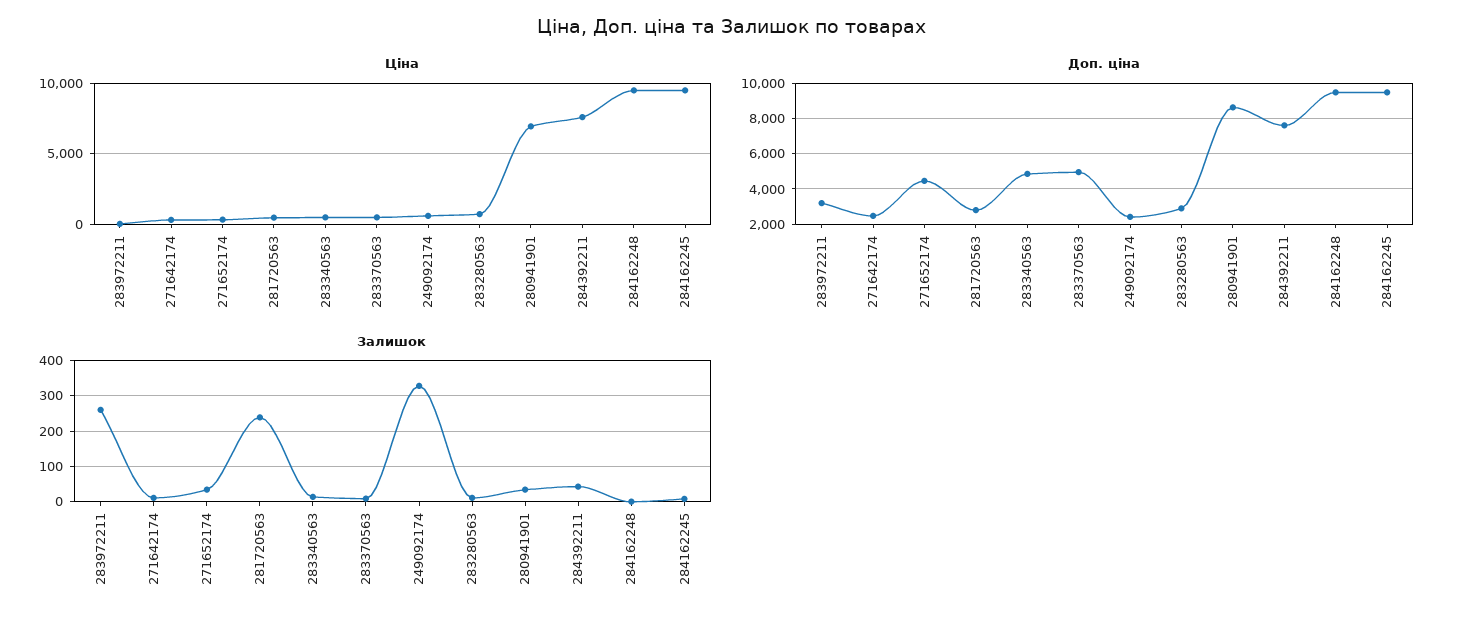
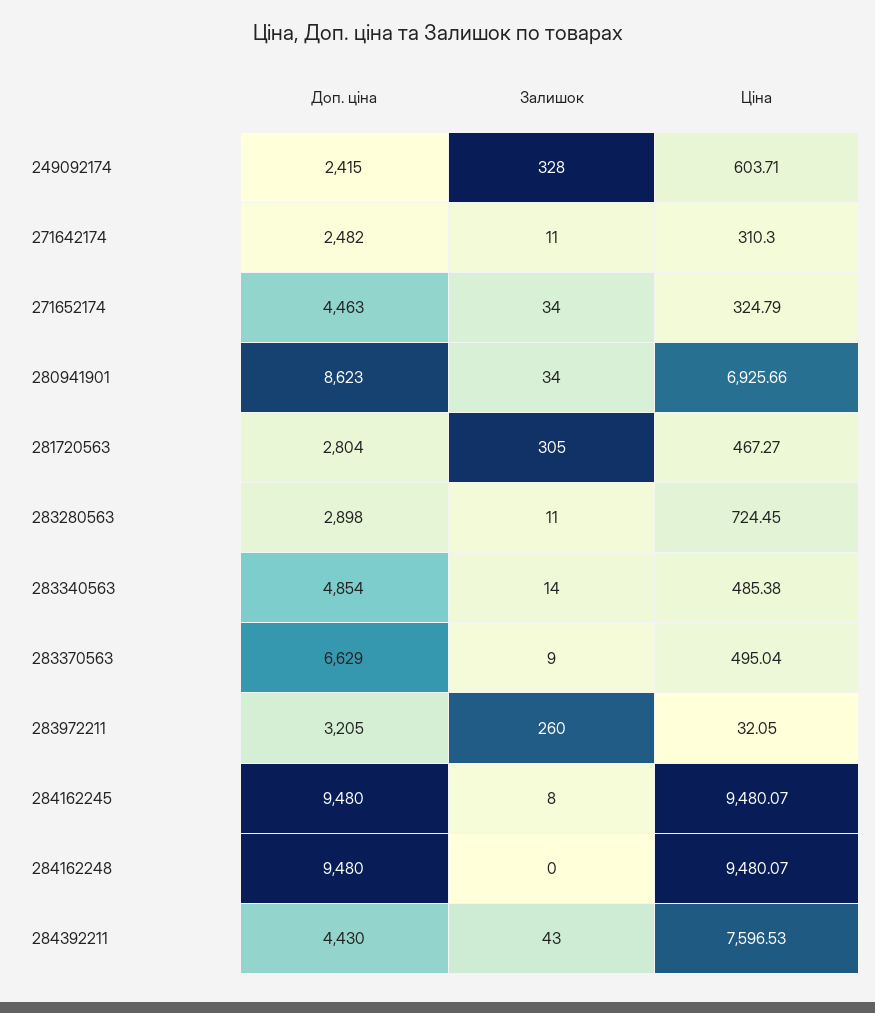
Доп. ціна, 283370563: 5000 -> 6629
Доп. ціна, 284392211: 7500 -> 4430
Залишок, 281720563: 240 -> 305

